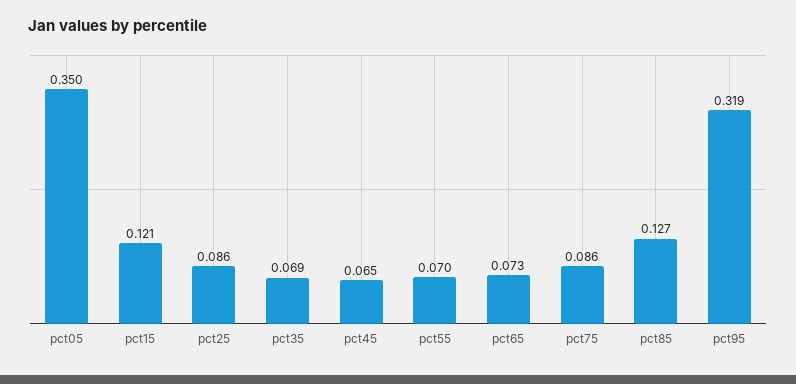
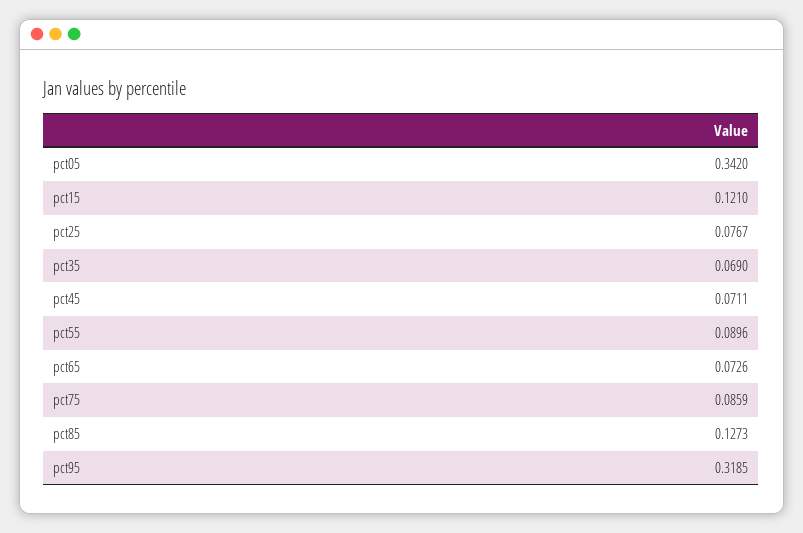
pct05: 0.35 -> 0.342
pct25: 0.086 -> 0.0767
pct45: 0.065 -> 0.0711
pct55: 0.07 -> 0.0896

